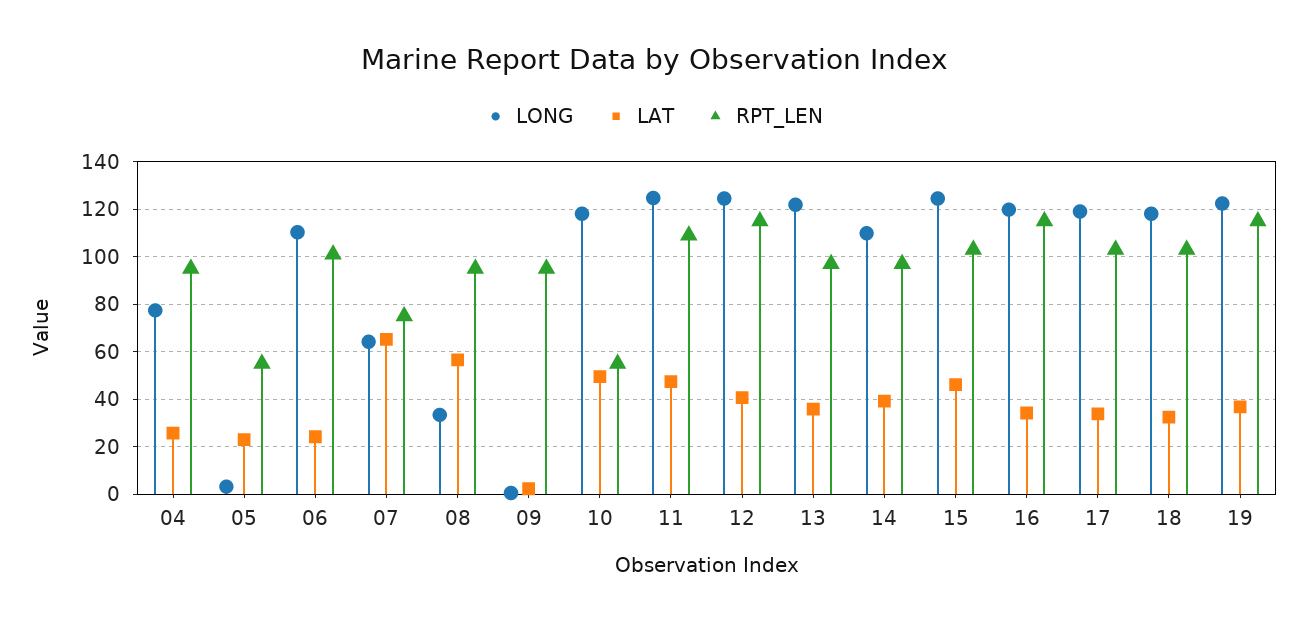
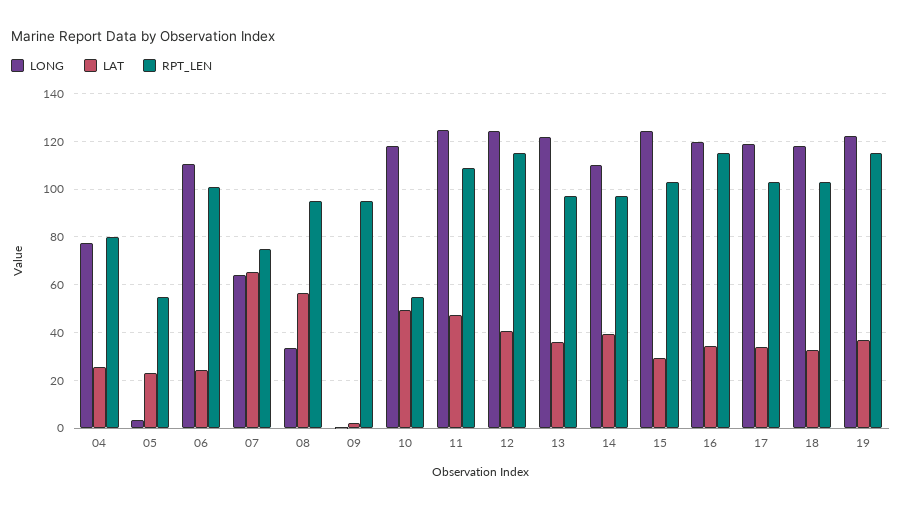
RPT_LEN, 04: 95 -> 80
LAT, 15: 45 -> 30

